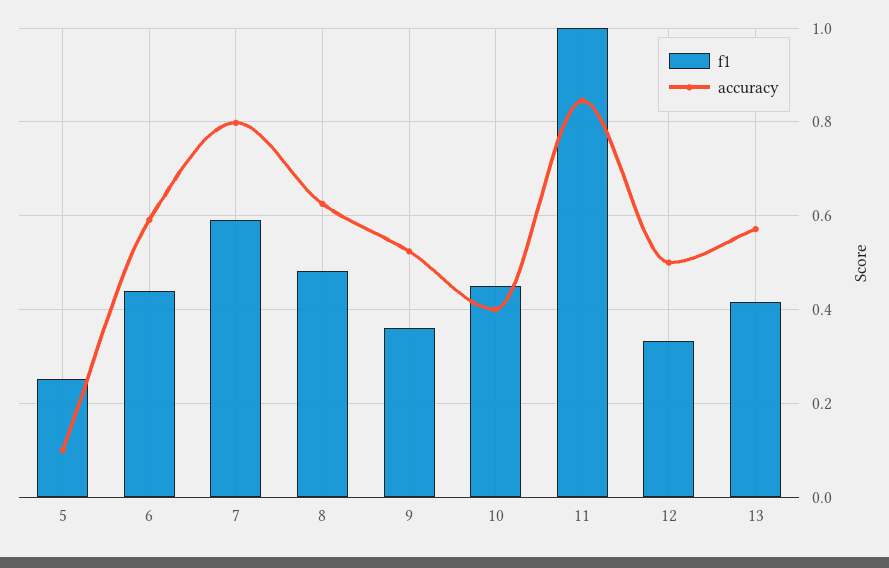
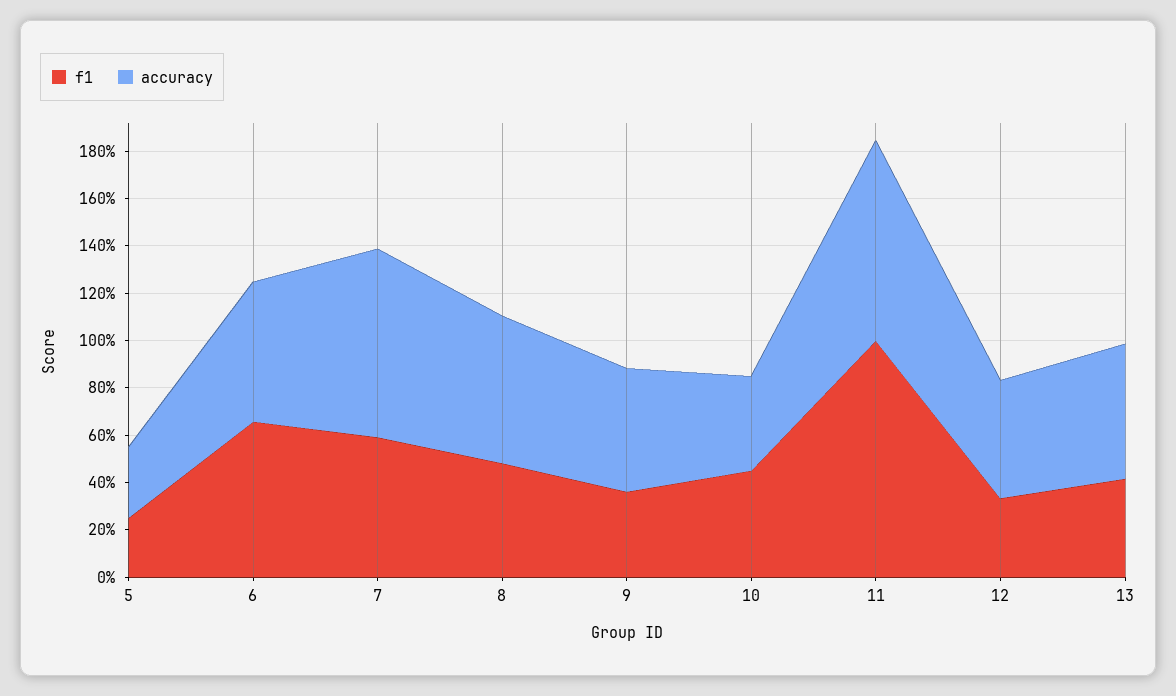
accuracy, 5: 0.1 -> 0.3
f1, 6: 0.44 -> 0.65

